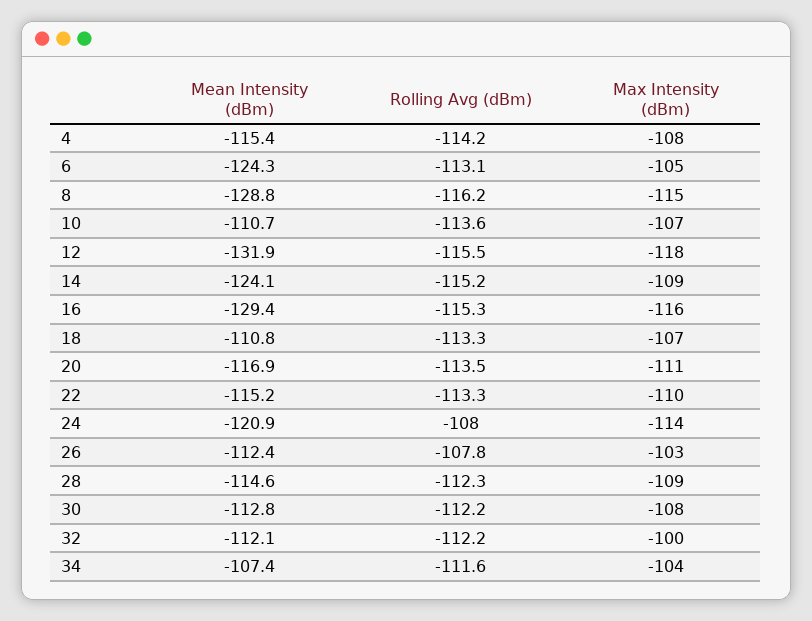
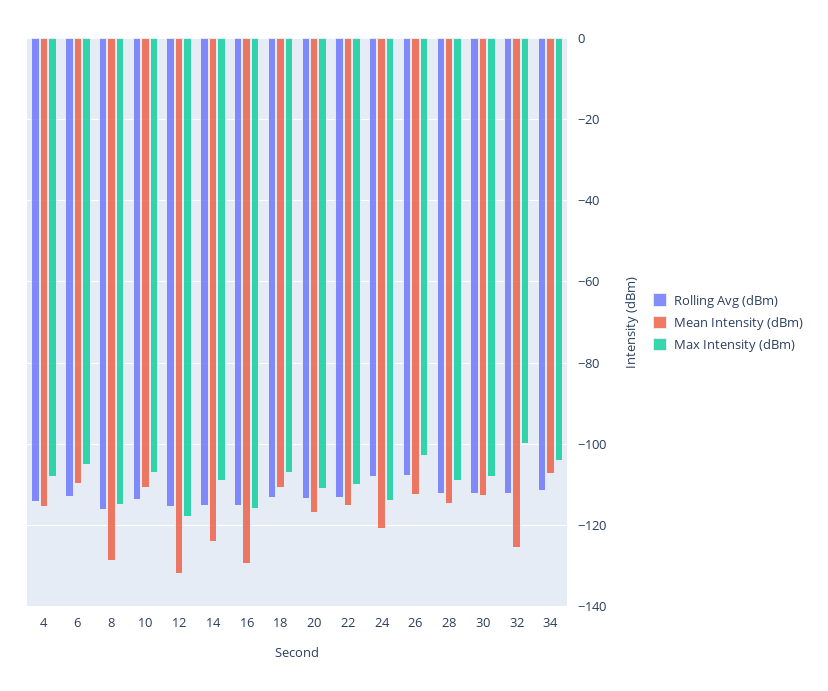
Mean Intensity (dBm), 6: -124.3 -> -110
Mean Intensity (dBm), 32: -112.1 -> -126

